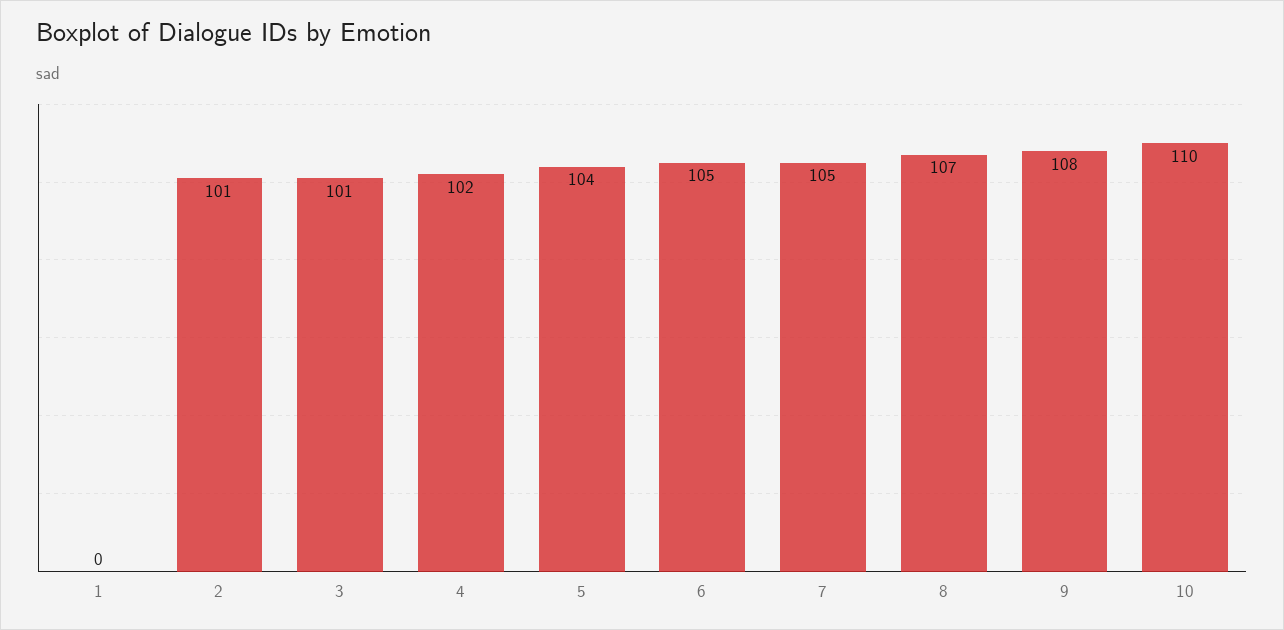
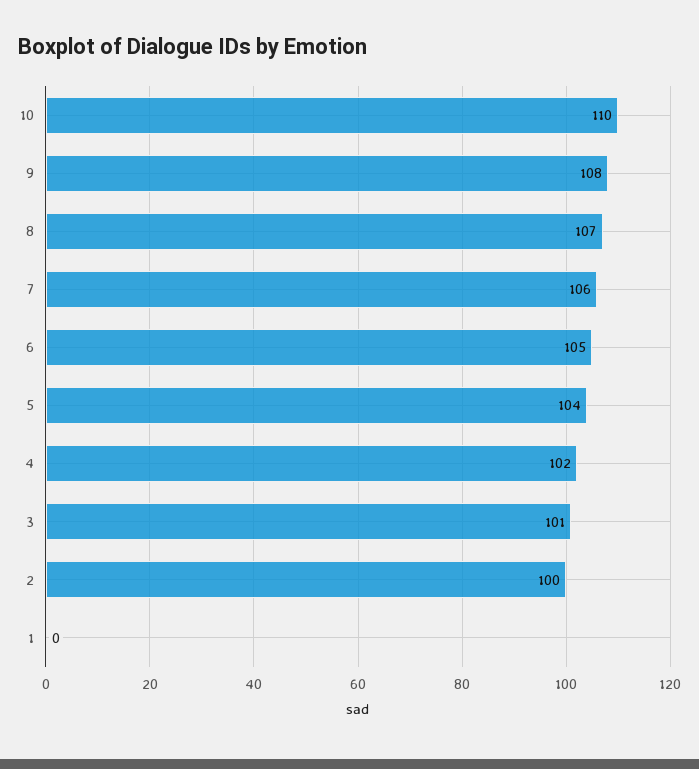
2: 101 -> 100
7: 105 -> 106

